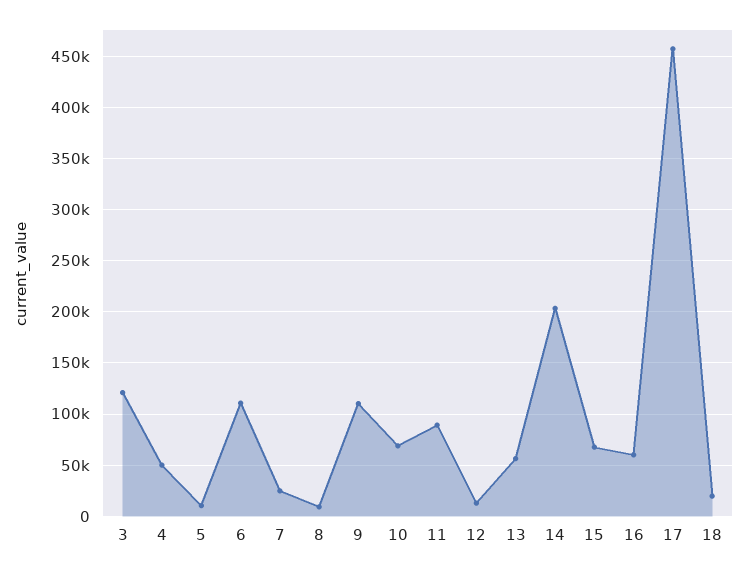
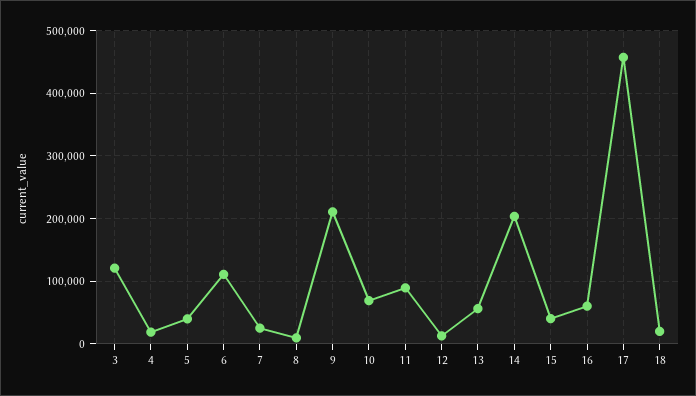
4: 50000 -> 20000
5: 10000 -> 40000
9: 110000 -> 210000
15: 70000 -> 40000

